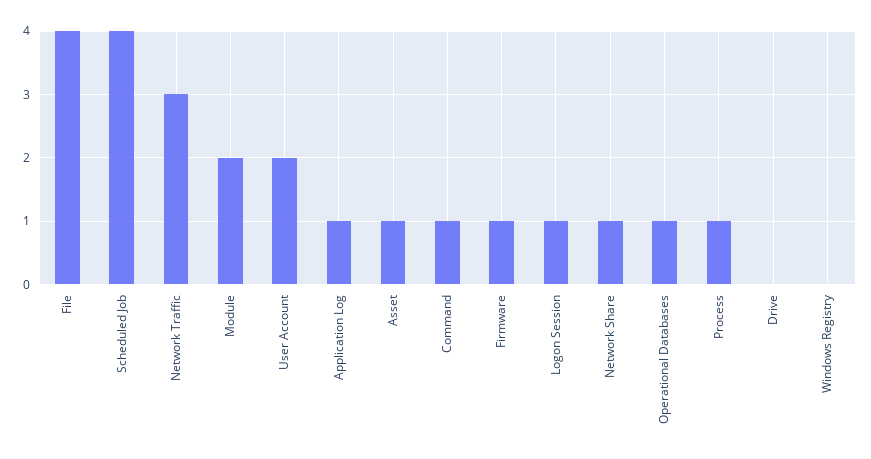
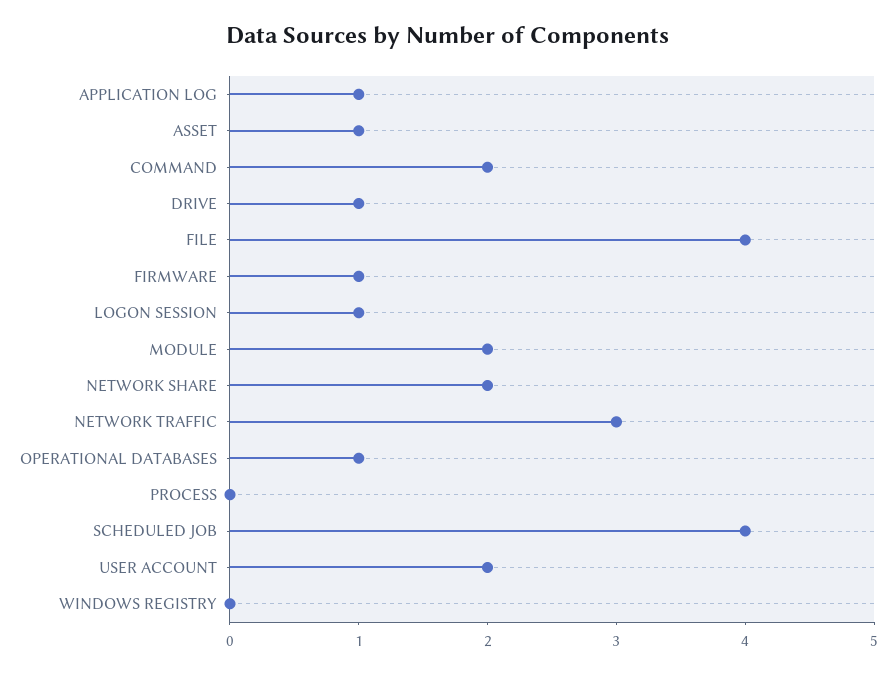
Command: 1 -> 2
Network Share: 1 -> 2
Process: 1 -> 0
Drive: 0 -> 1

